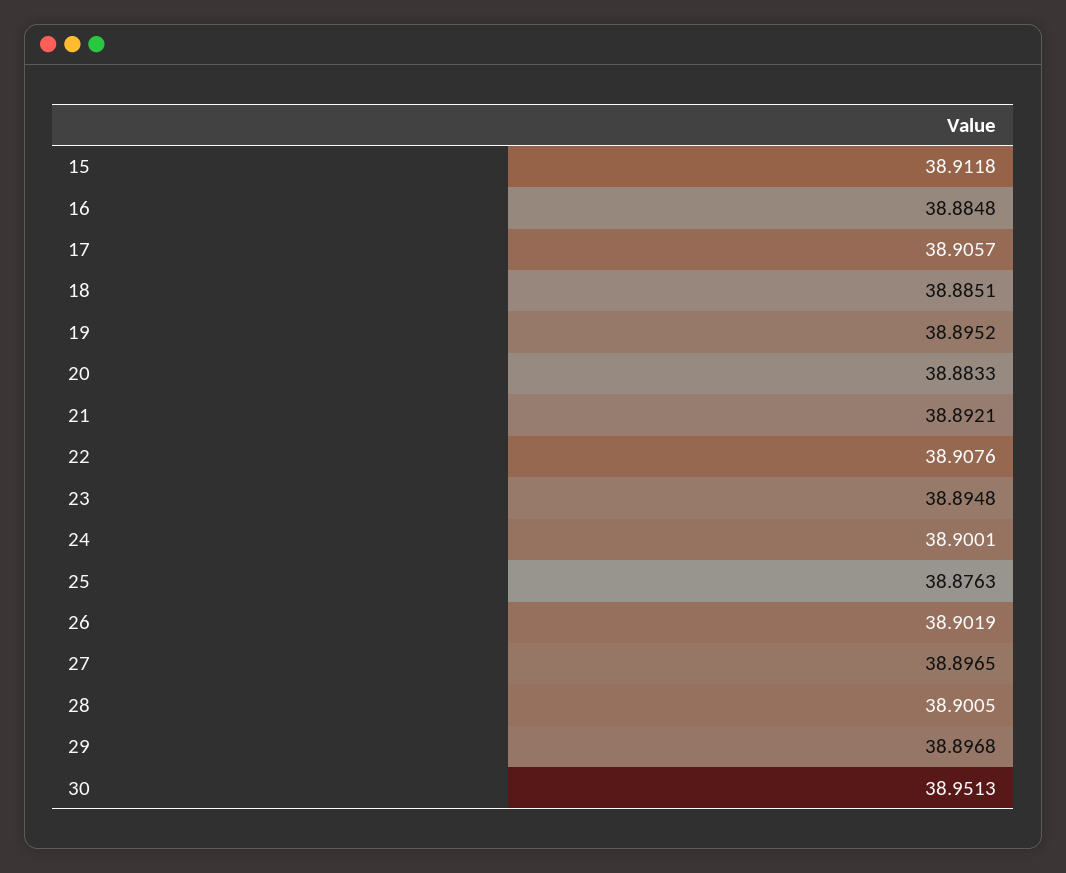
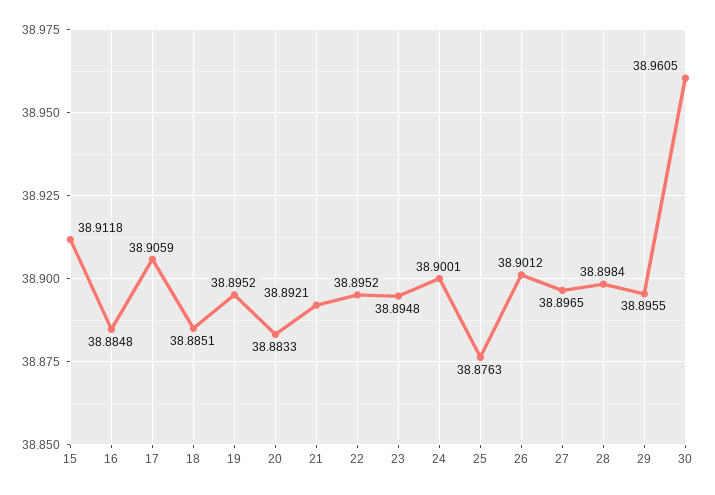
17: 38.9057 -> 38.9059
22: 38.9076 -> 38.8952
26: 38.9019 -> 38.9012
28: 38.9005 -> 38.8984
29: 38.8968 -> 38.8955
30: 38.9513 -> 38.9605

